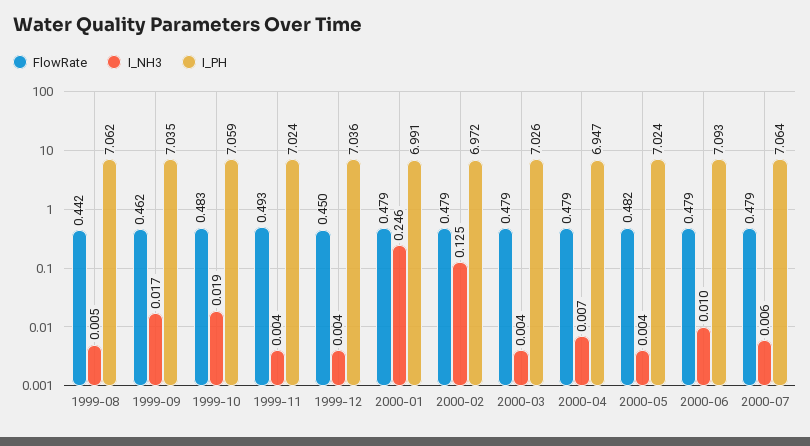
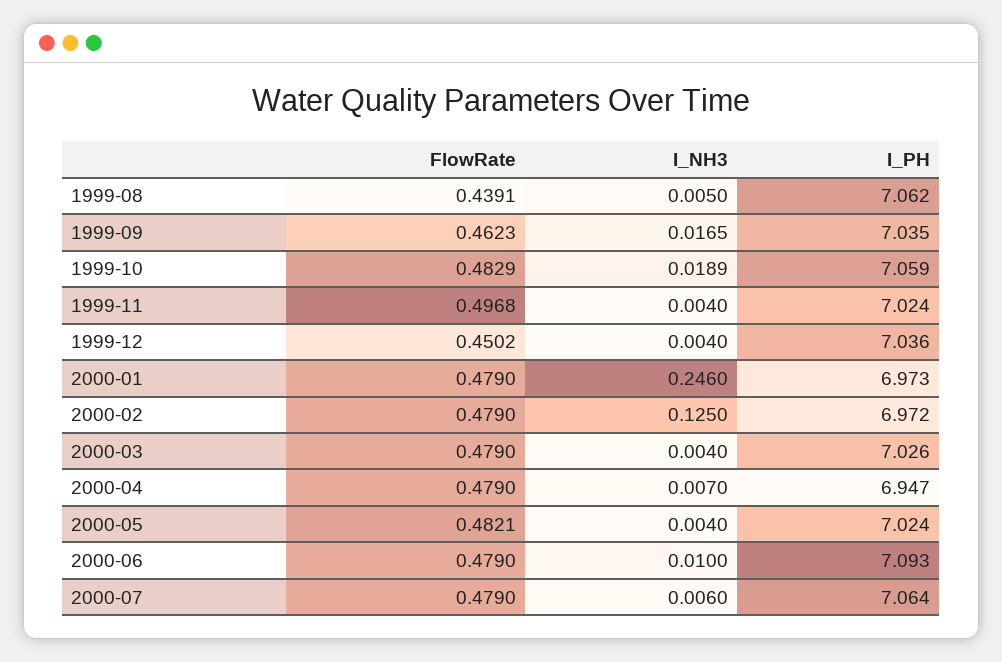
FlowRate, 1999-08: 0.442 -> 0.4391
FlowRate, 1999-11: 0.493 -> 0.4968
I_PH, 2000-01: 6.991 -> 6.973

